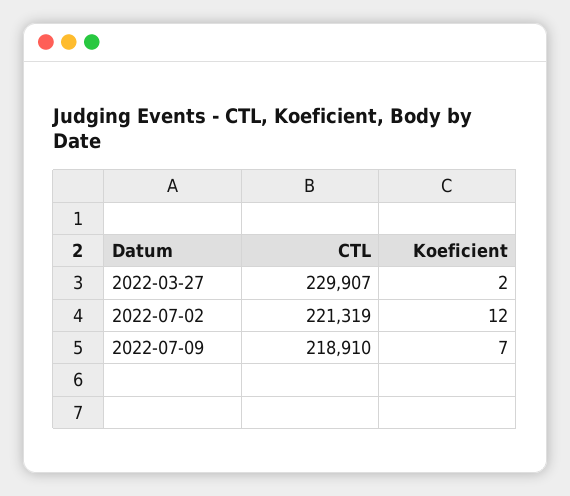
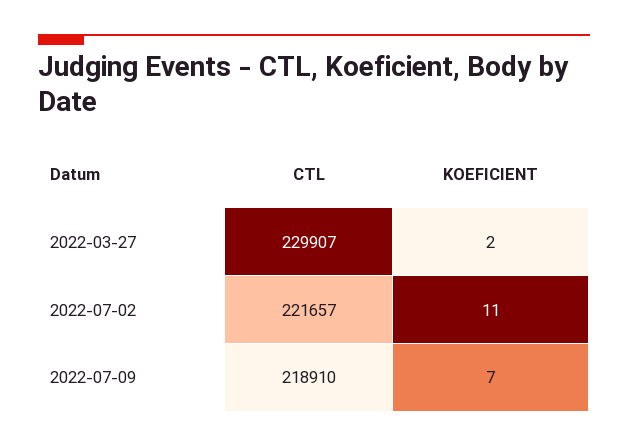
CTL, 2022-07-02: 221319 -> 221657
Koeficient, 2022-07-02: 12 -> 11

